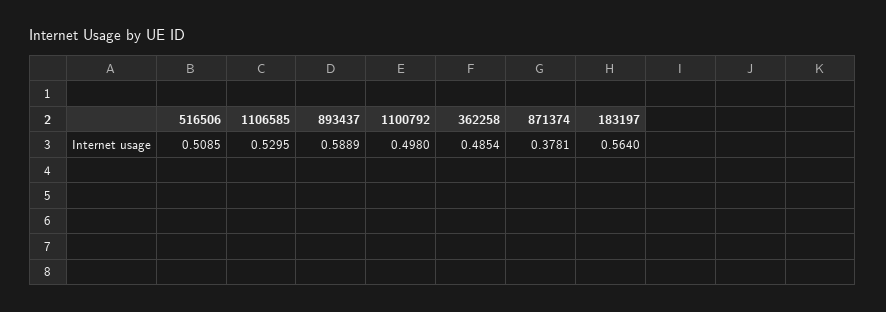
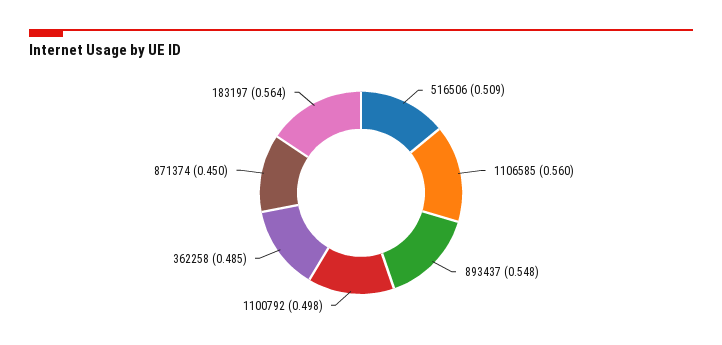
1106585: 0.5295 -> 0.56
893437: 0.5889 -> 0.548
871374: 0.3781 -> 0.45

